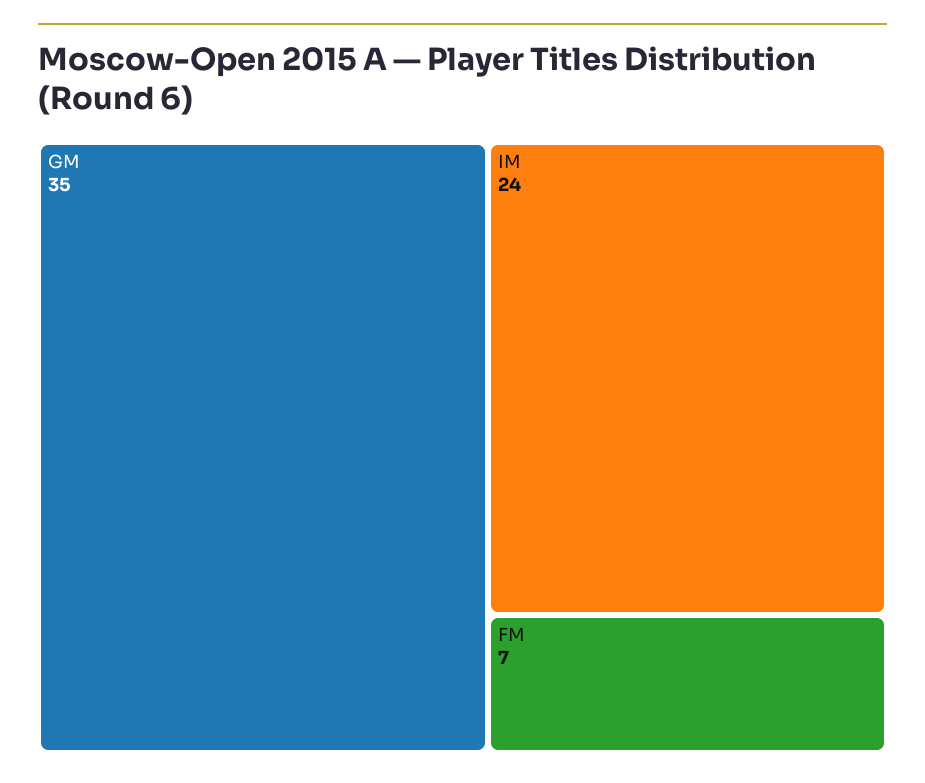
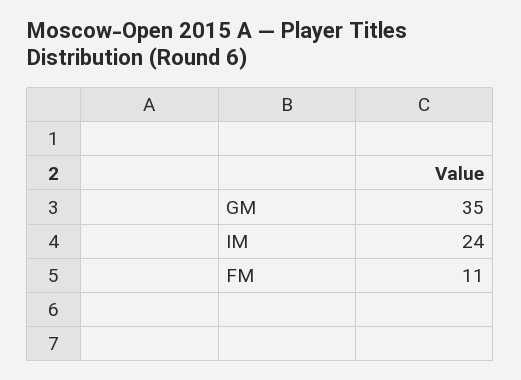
FM: 7 -> 11

